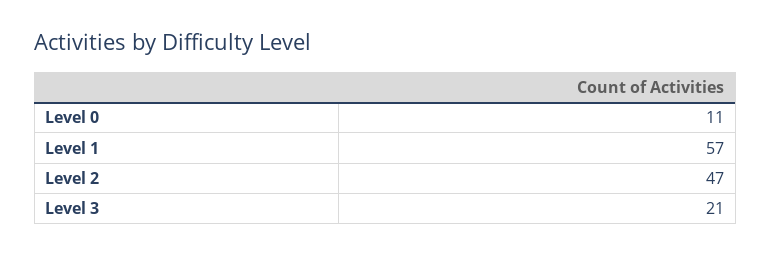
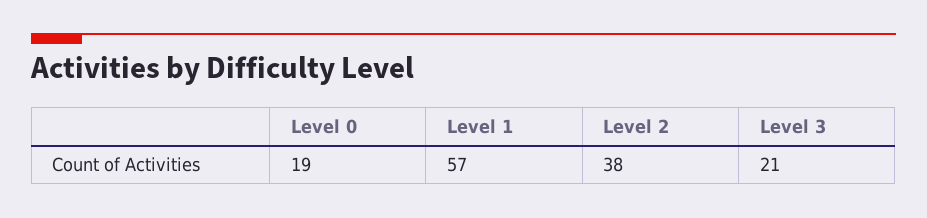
Level 0: 11 -> 19
Level 2: 47 -> 38

